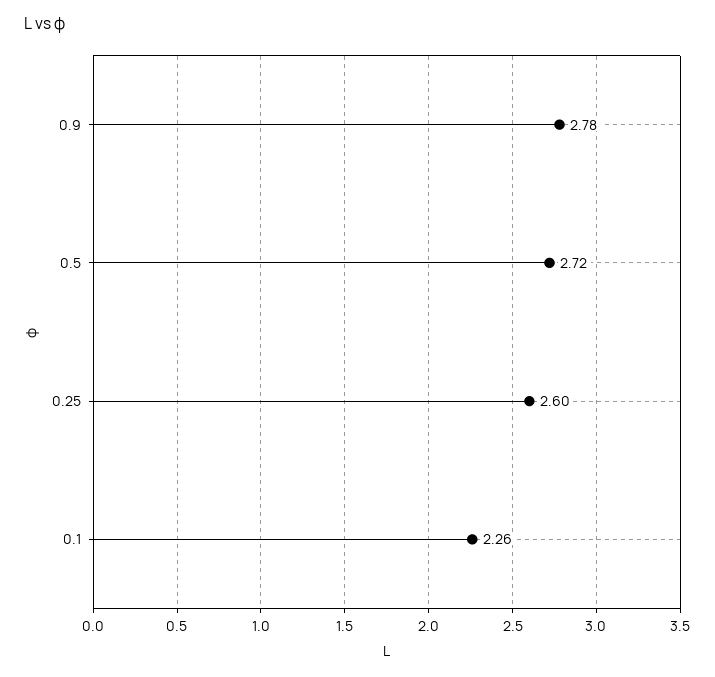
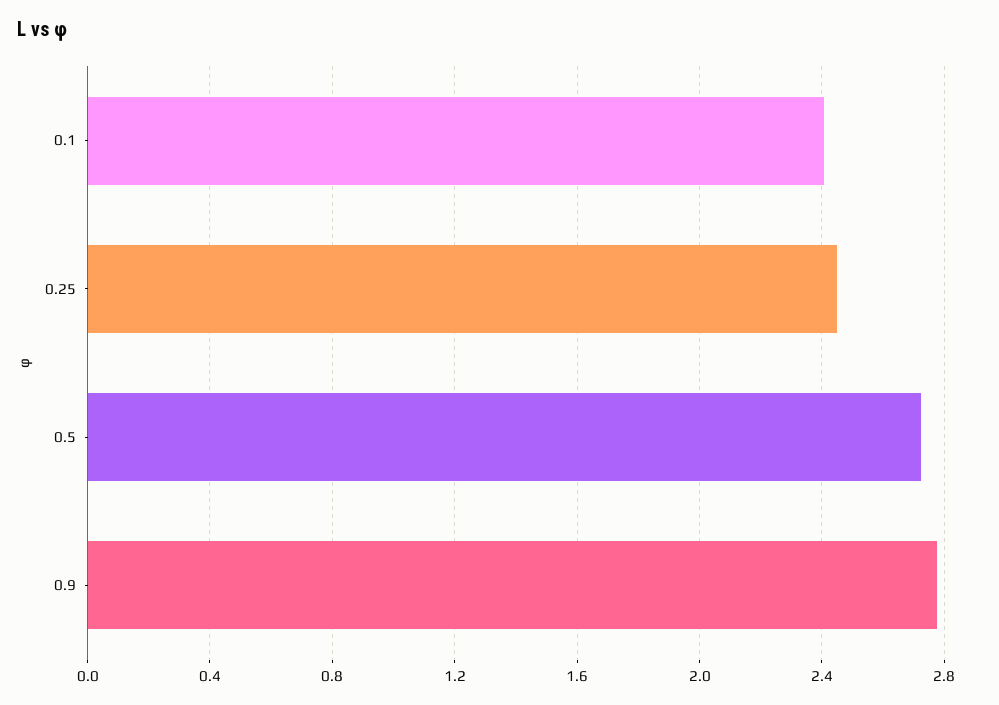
0.25: 2.6 -> 2.45
0.1: 2.26 -> 2.4

